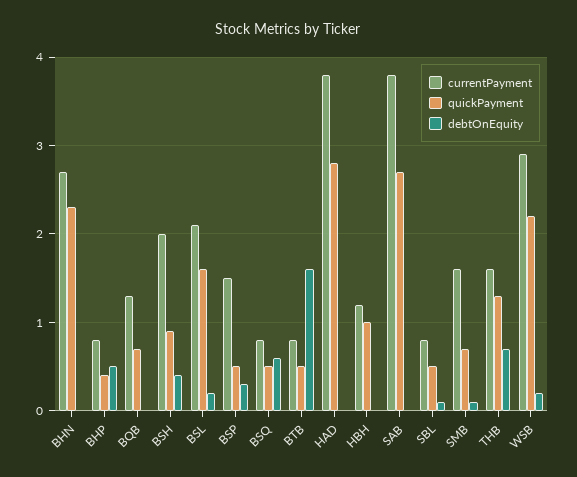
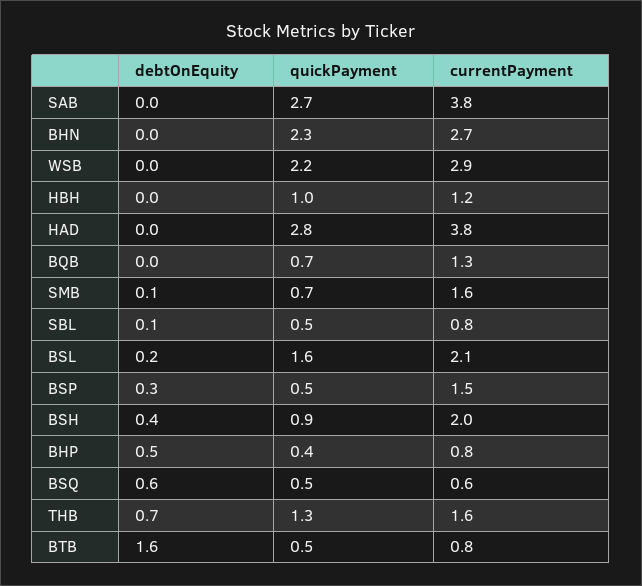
currentPayment, BSQ: 0.8 -> 0.6
debtOnEquity, WSB: 0.2 -> 0

